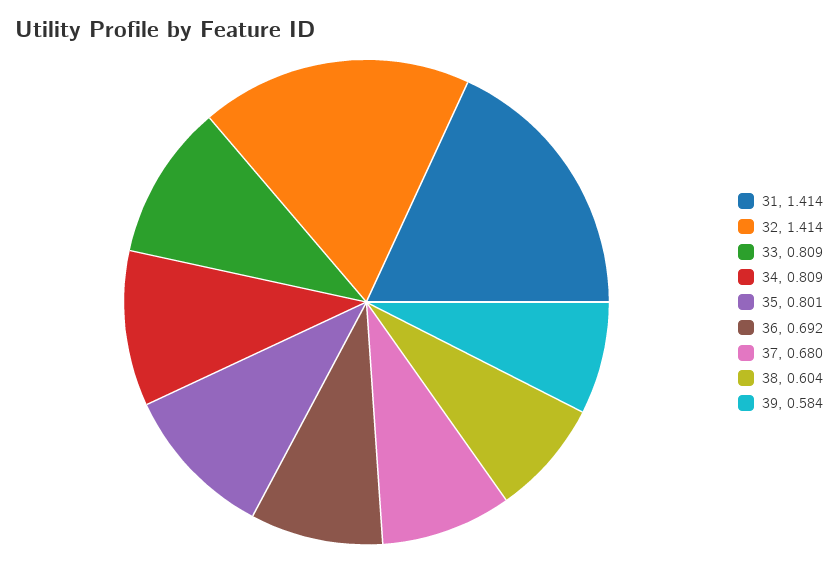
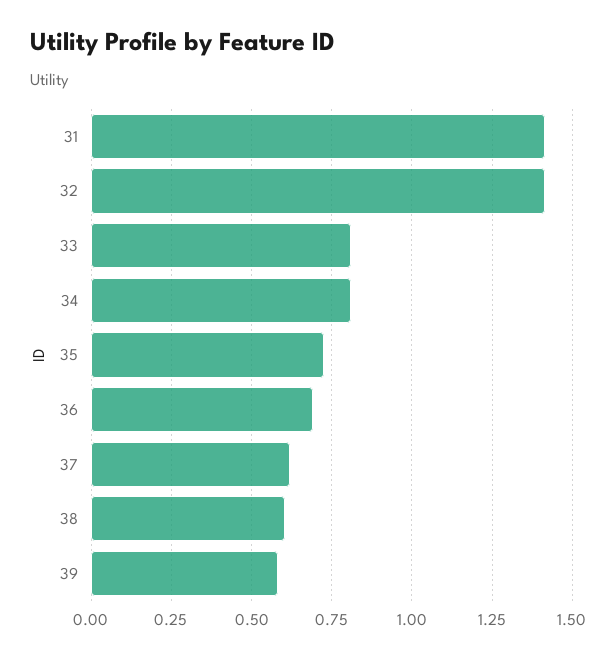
35: 0.801 -> 0.725
37: 0.68 -> 0.625

